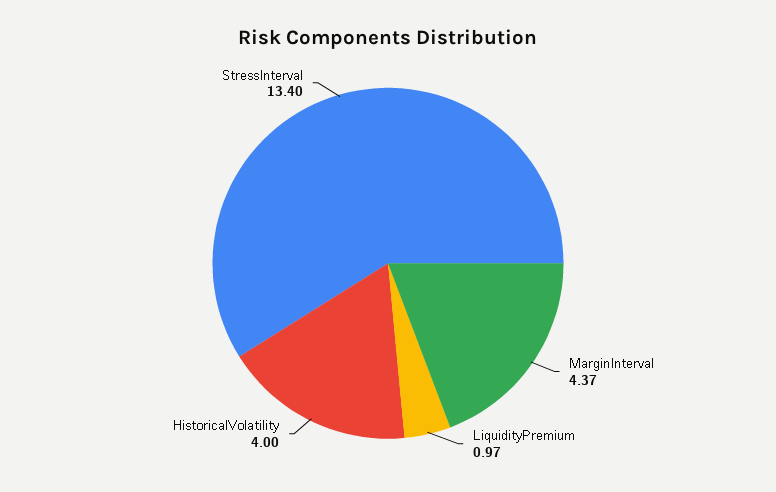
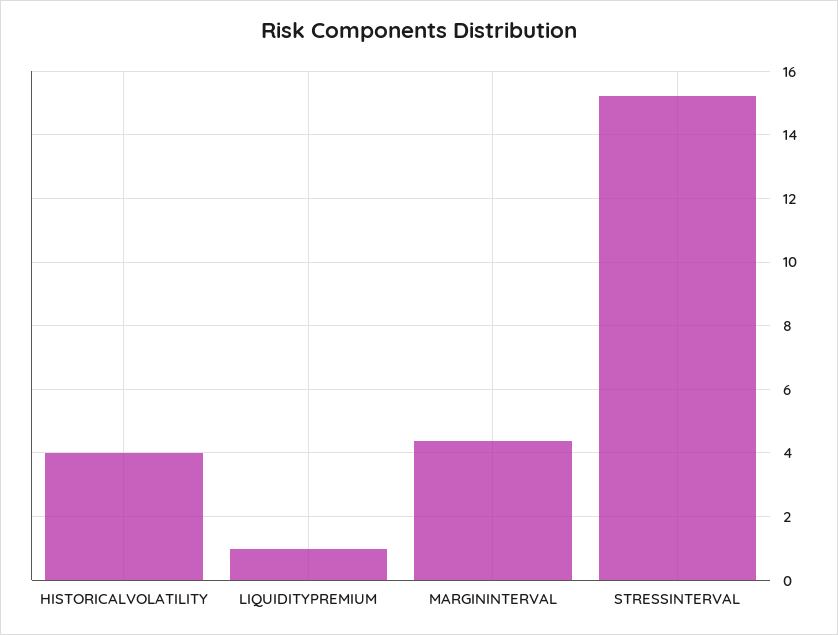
StressInterval: 13.4 -> 15.2

